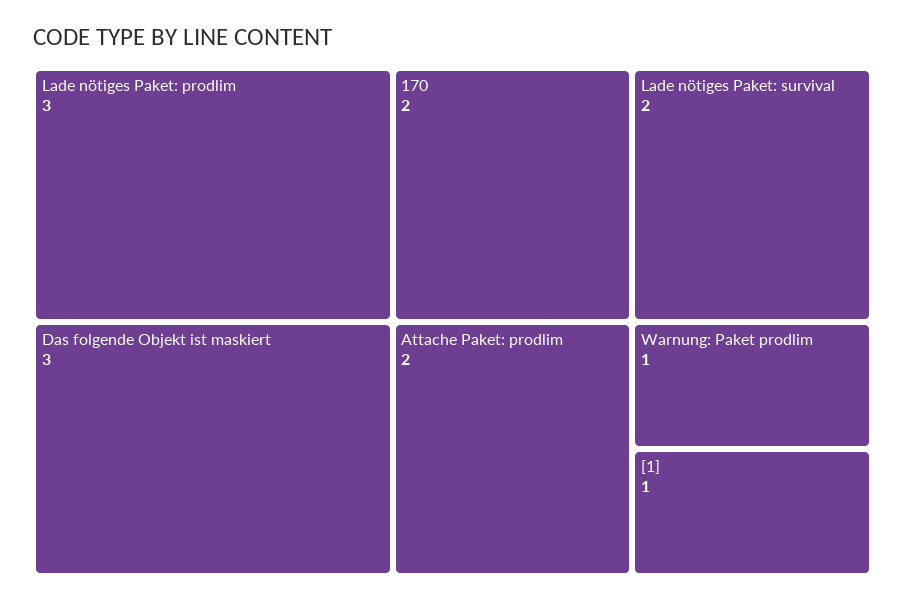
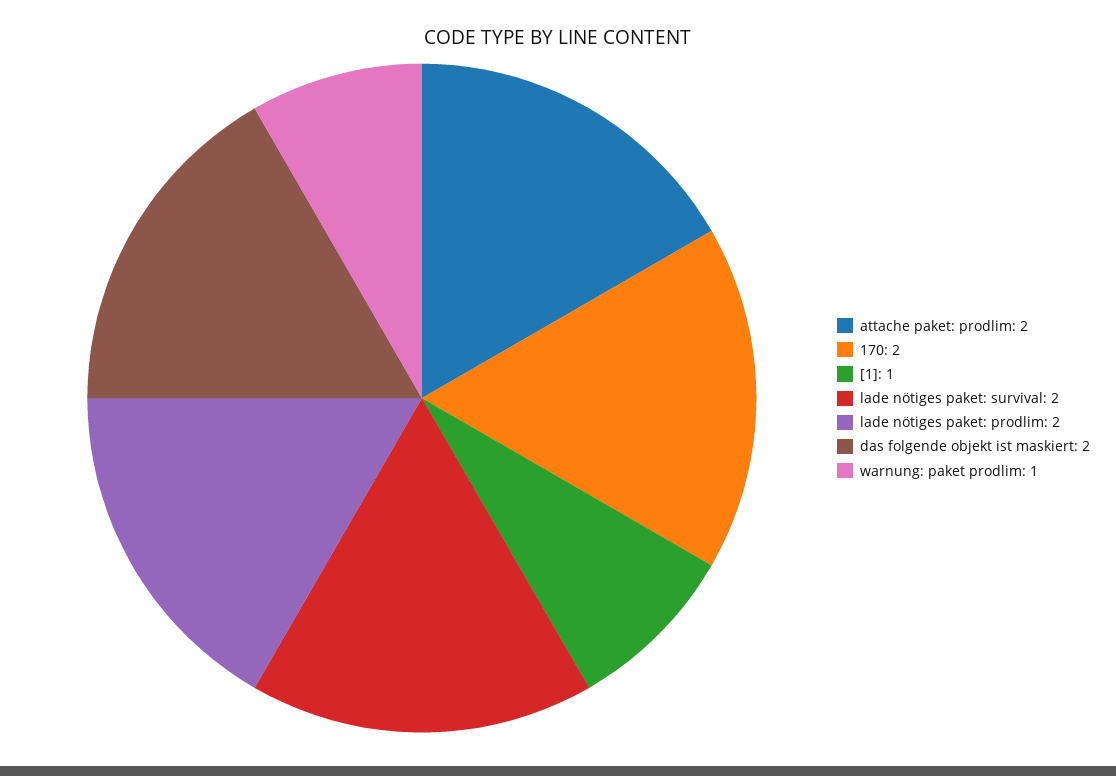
Lade nötiges Paket: prodlim: 3 -> 2
Das folgende Objekt ist maskiert: 3 -> 2

